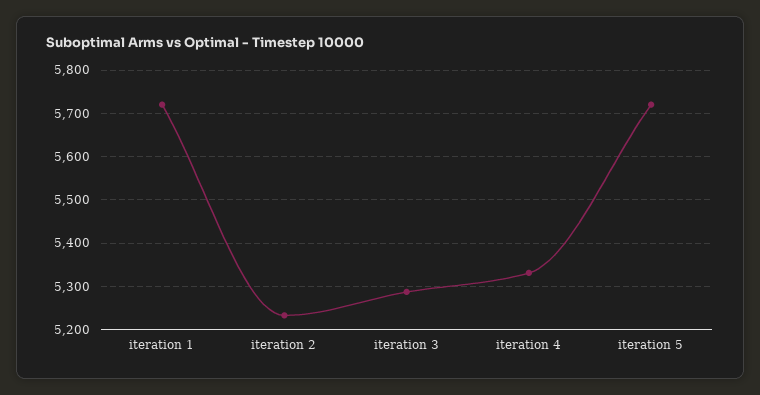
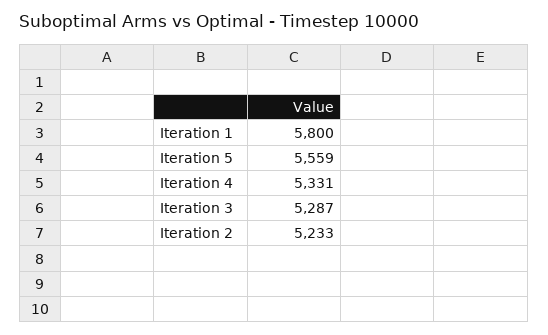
iteration 1: 5720 -> 5800
iteration 5: 5720 -> 5559

